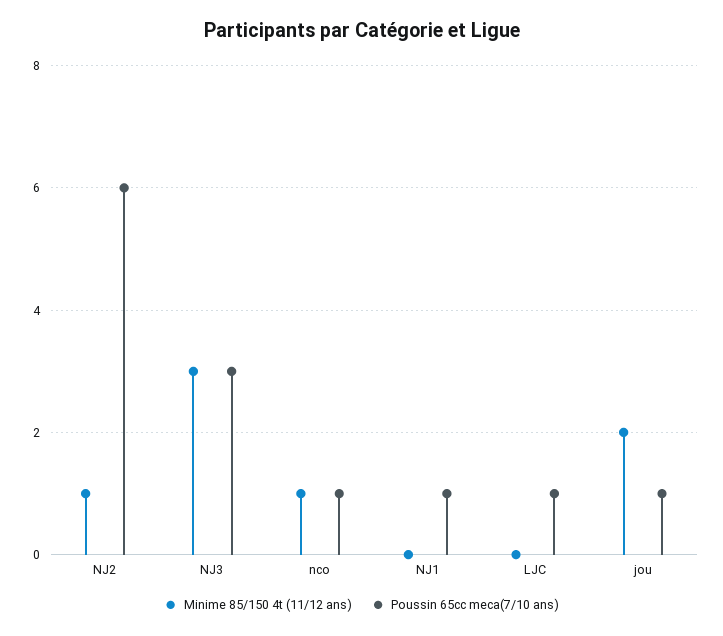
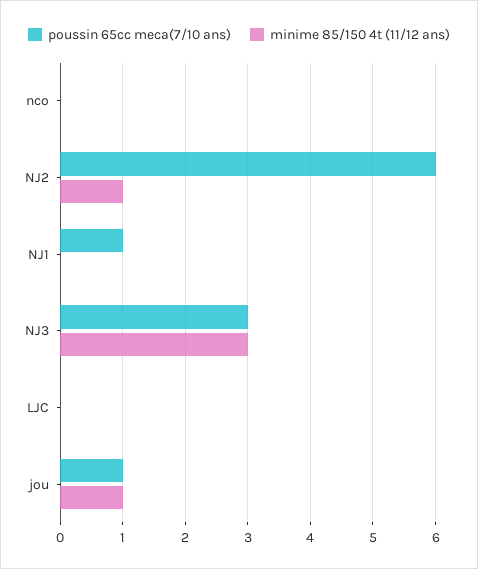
Minime 85/150 4t (11/12 ans), nco: 1 -> 0
Poussin 65cc meca(7/10 ans), nco: 1 -> 0
Poussin 65cc meca(7/10 ans), LJC: 1 -> 0
Minime 85/150 4t (11/12 ans), jou: 2 -> 1

